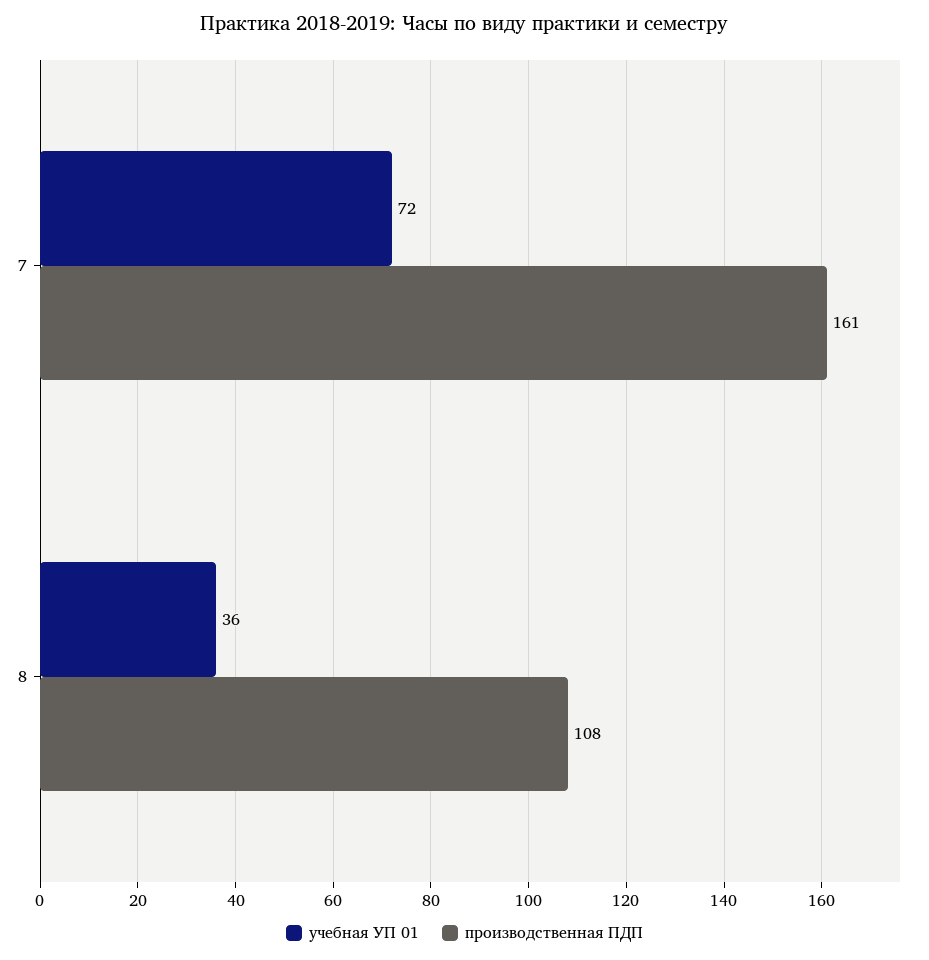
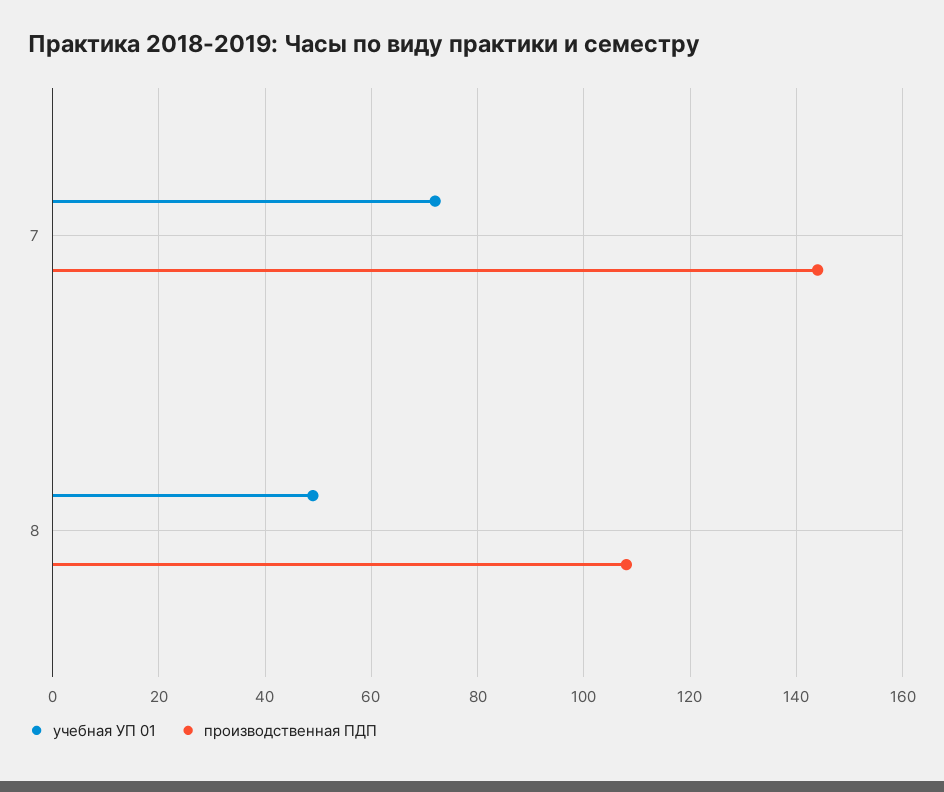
производственная ПДП, 7: 161 -> 145
учебная УП 01, 8: 36 -> 50

